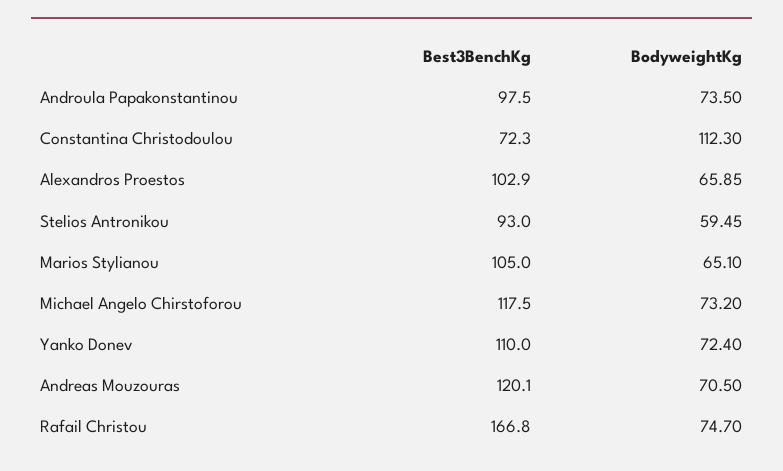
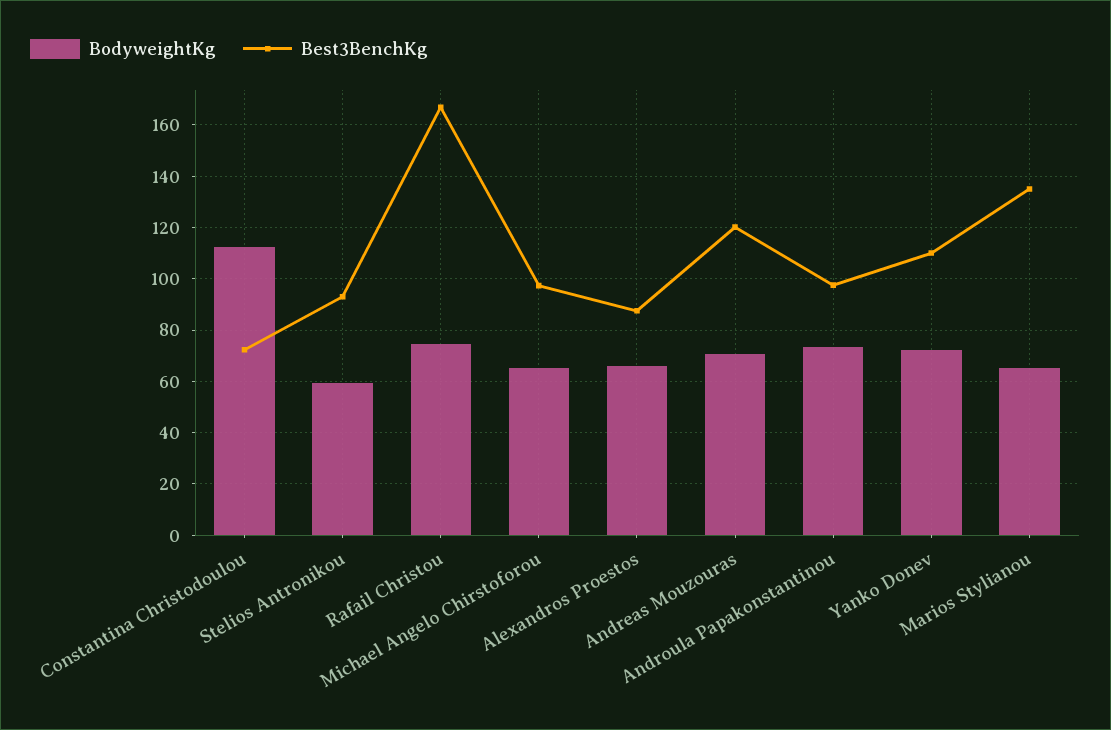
Best3BenchKg, Alexandros Proestos: 102.9 -> 87.5
Best3BenchKg, Marios Stylianou: 105 -> 135
Best3BenchKg, Michael Angelo Chirstoforou: 117.5 -> 97.5
BodyweightKg, Michael Angelo Chirstoforou: 73.2 -> 65

